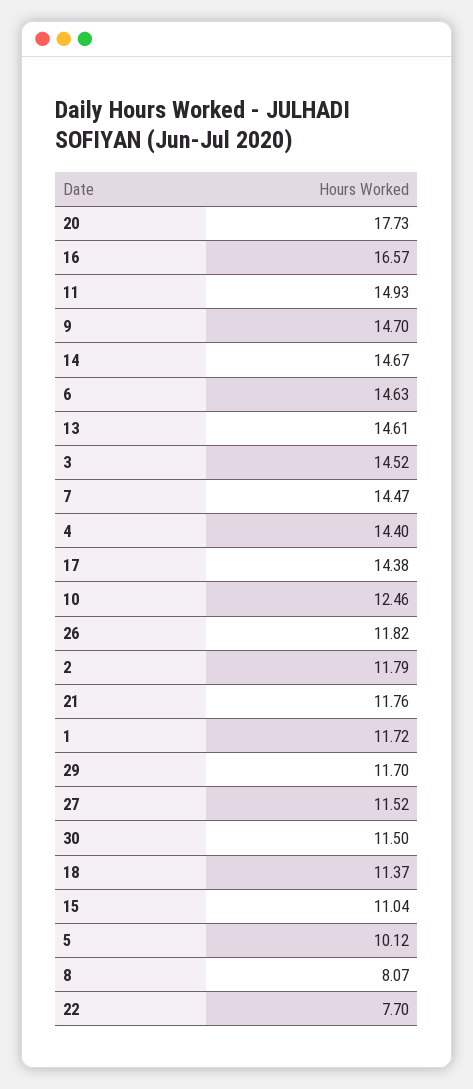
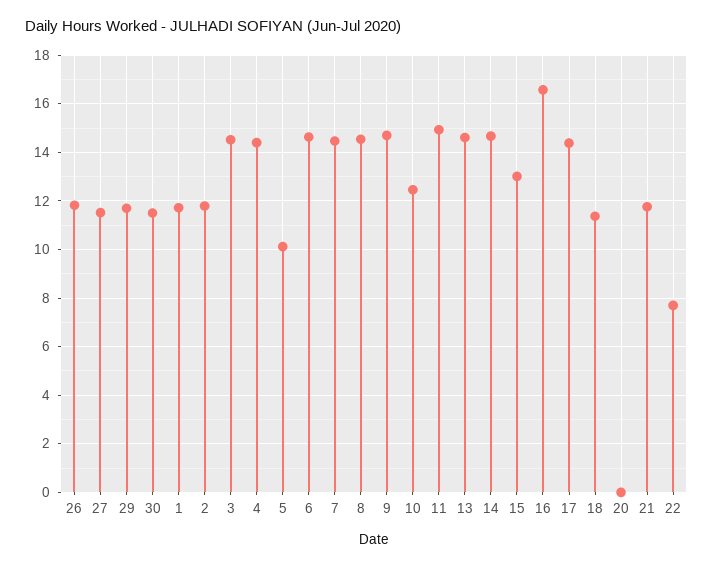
20: 17.73 -> 0
15: 11.04 -> 13
8: 8.07 -> 14.5

